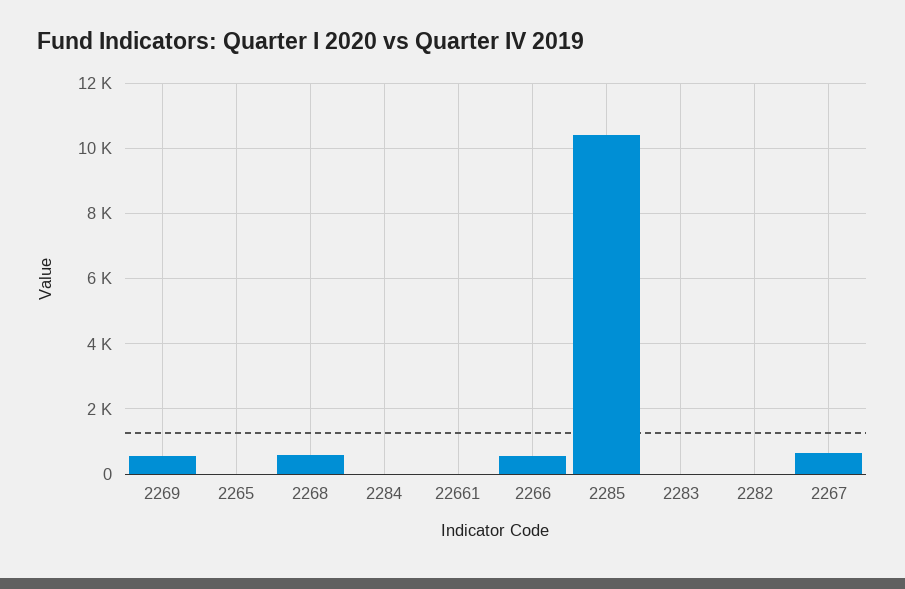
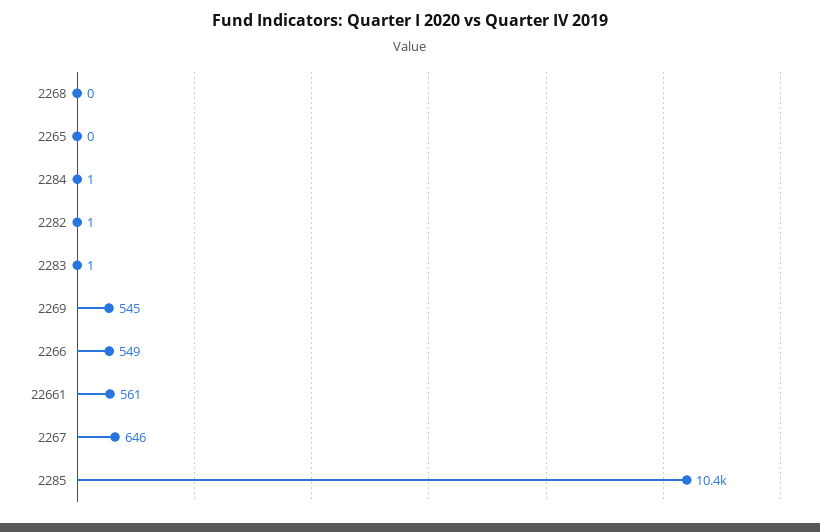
2268: 600 -> 0
22661: 0 -> 561

